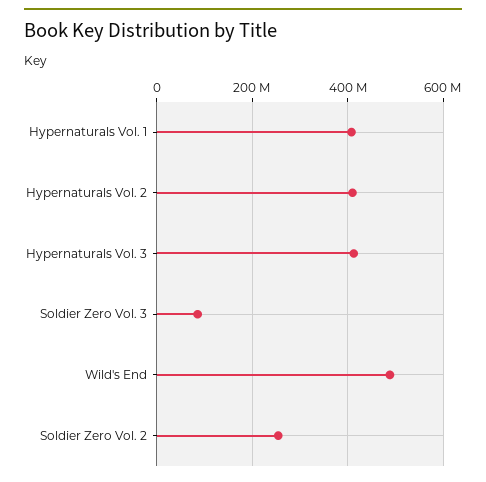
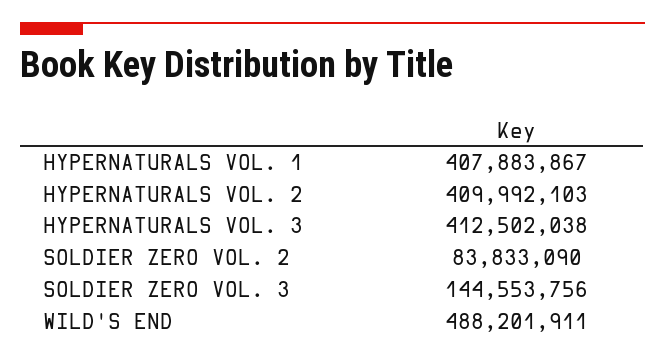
Soldier Zero Vol. 3: 80000000 -> 144553756
Soldier Zero Vol. 2: 260000000 -> 83833090

